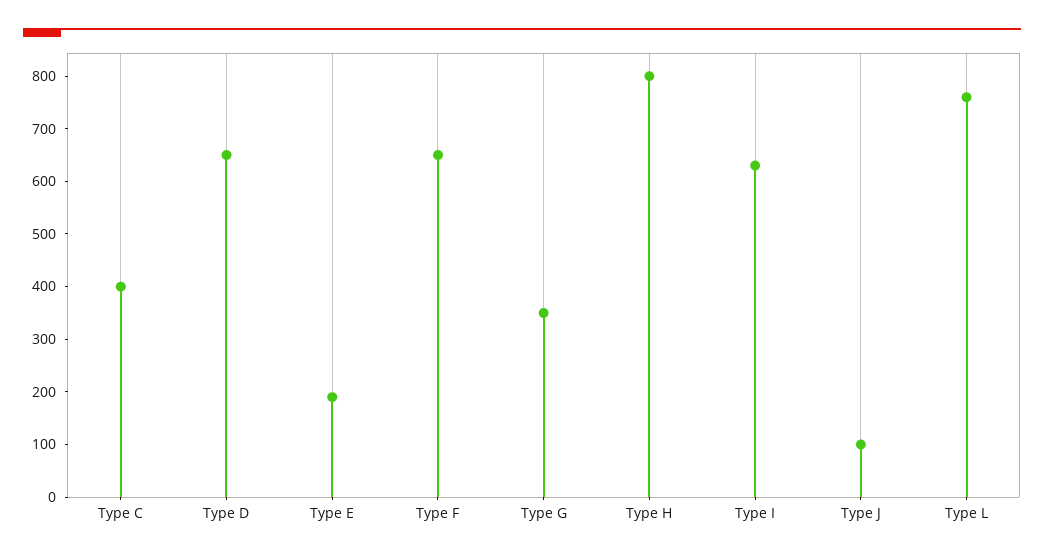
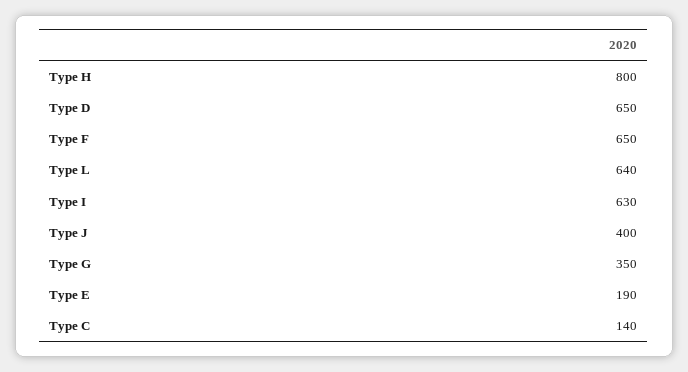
Type C: 400 -> 140
Type J: 100 -> 400
Type L: 760 -> 640

